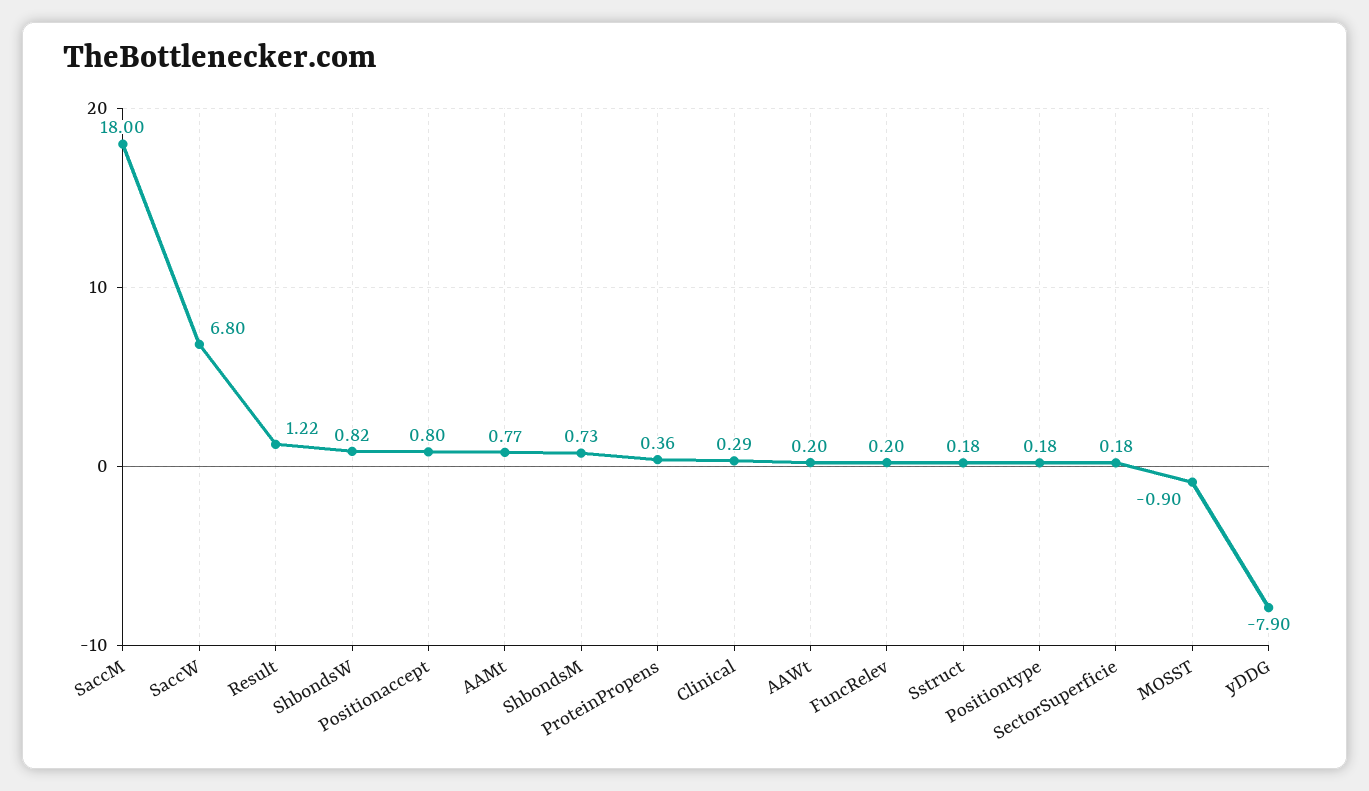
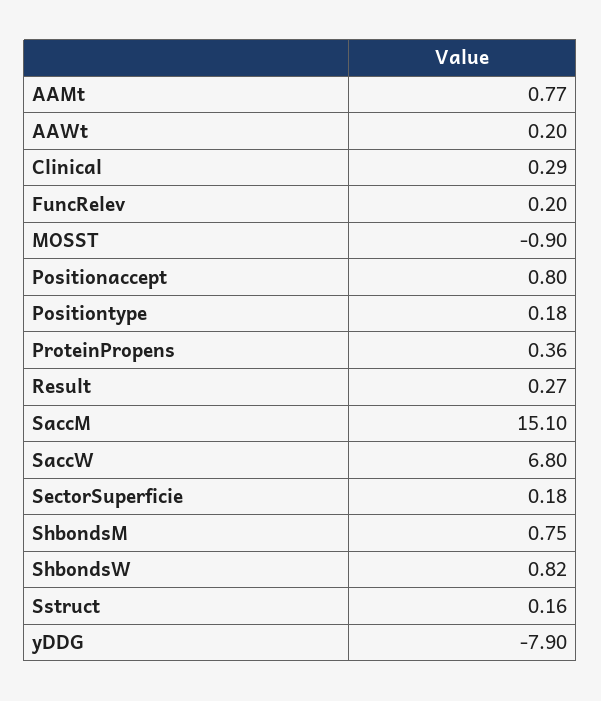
SaccM: 18 -> 15.1
Result: 1.22 -> 0.27
ShbondsM: 0.73 -> 0.75
Sstruct: 0.18 -> 0.16

